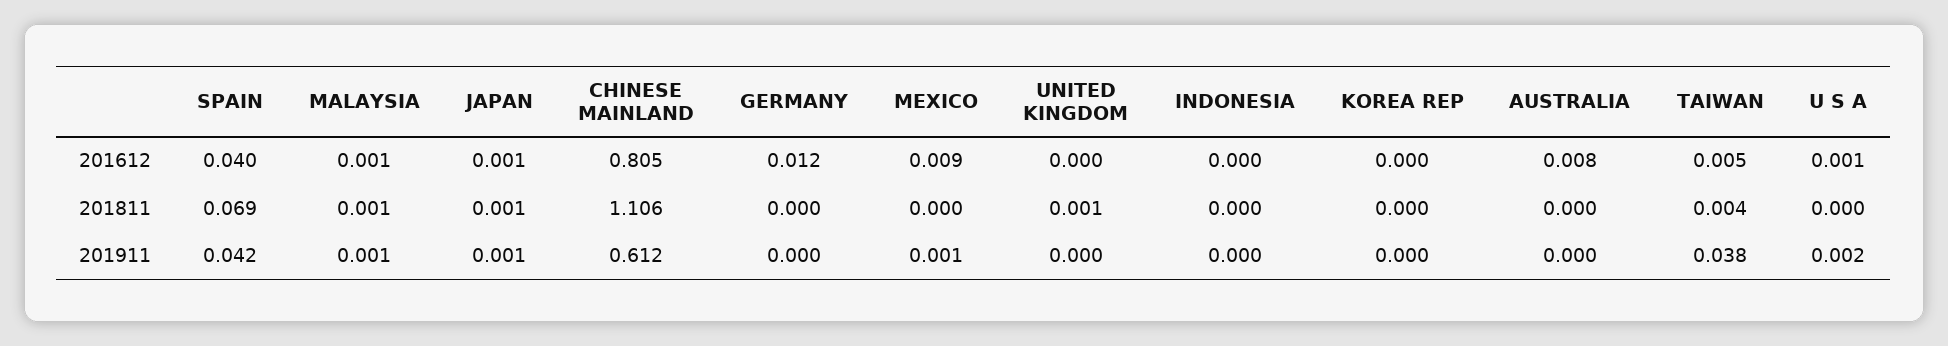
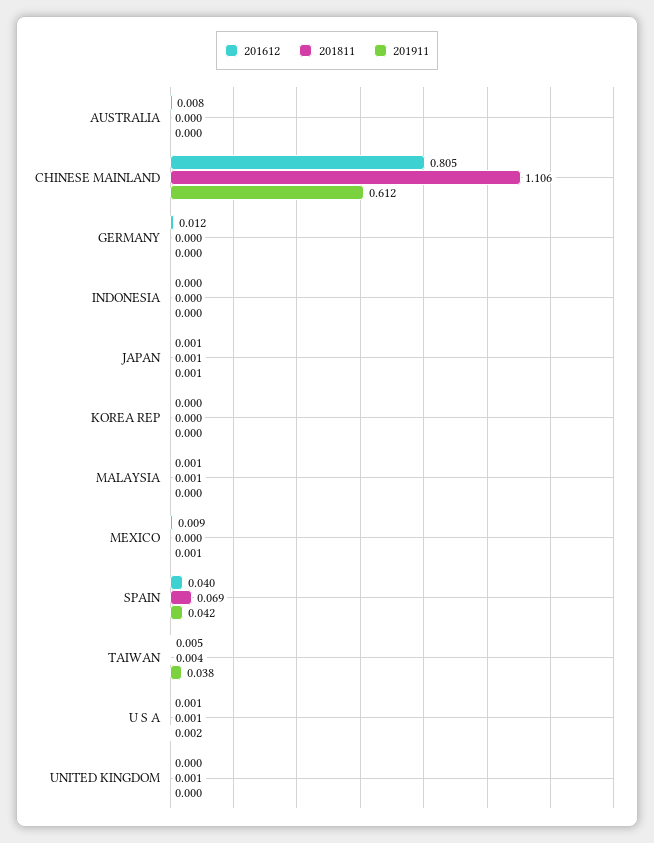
201811, U S A: 0 -> 0.001
201911, MALAYSIA: 0.001 -> 0

